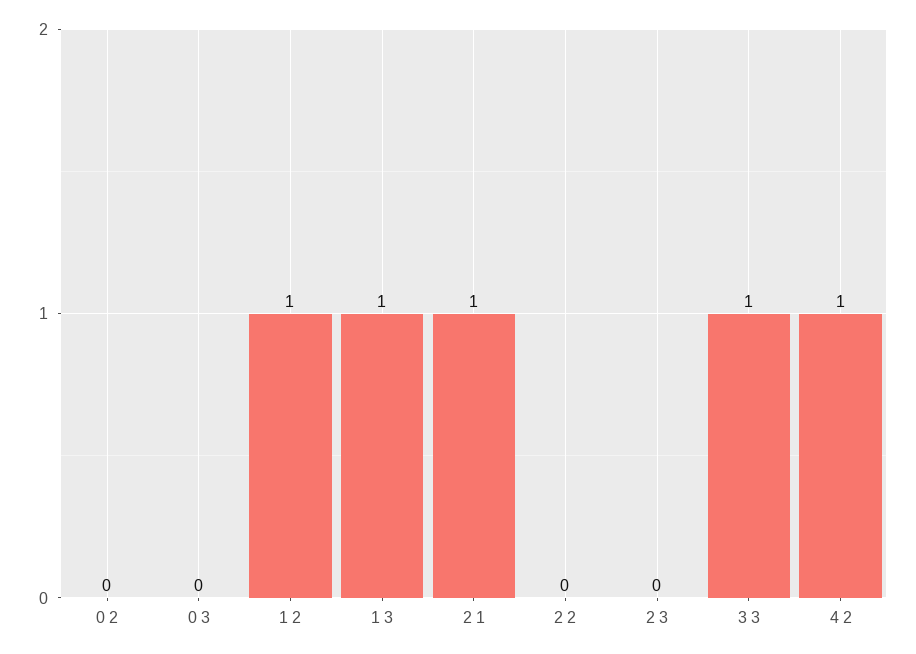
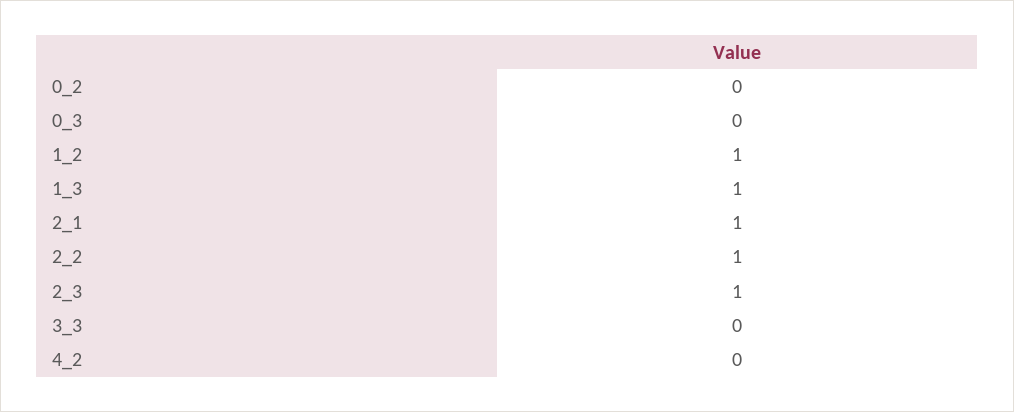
2 2: 0 -> 1
2 3: 0 -> 1
3 3: 1 -> 0
4 2: 1 -> 0

